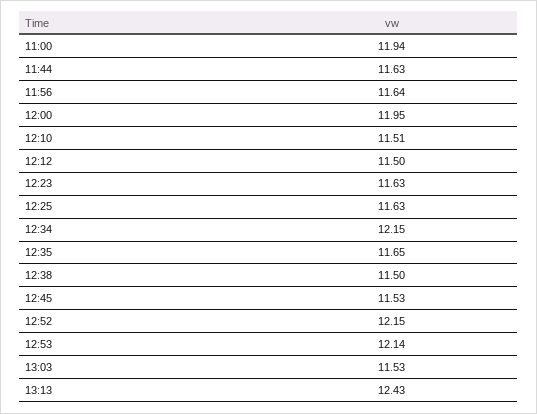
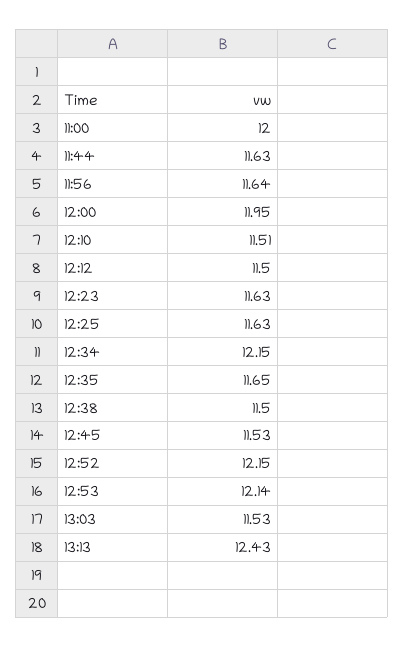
11:00: 11.94 -> 12

